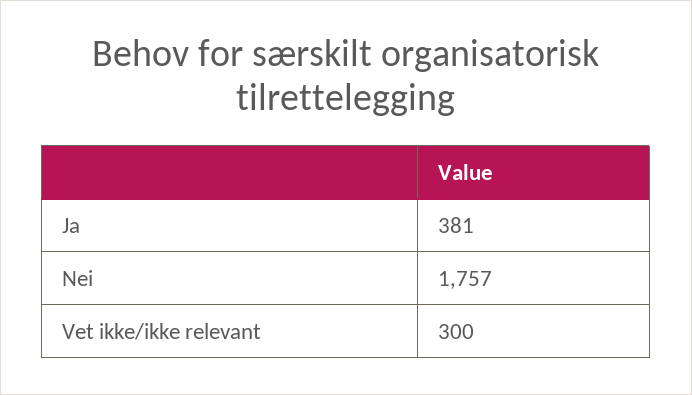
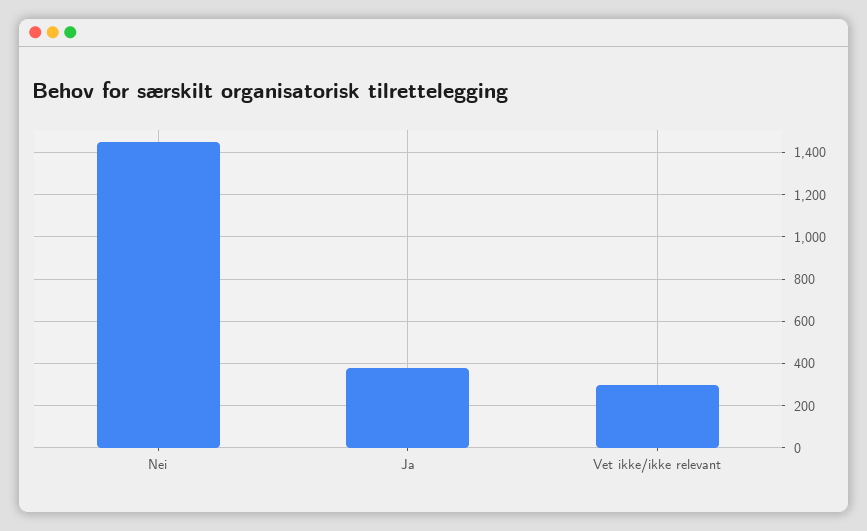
Nei: 1757 -> 1450

